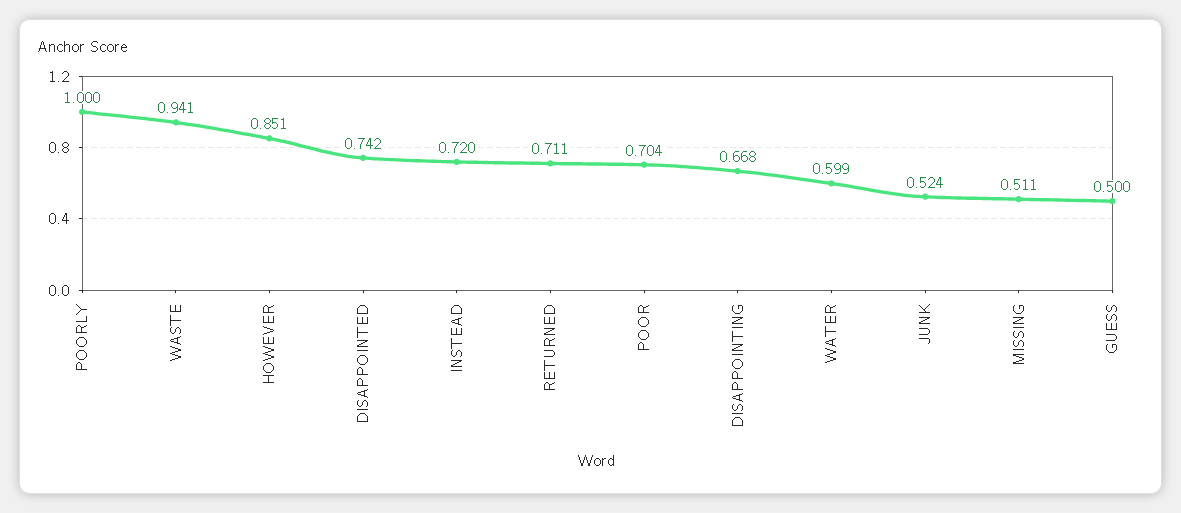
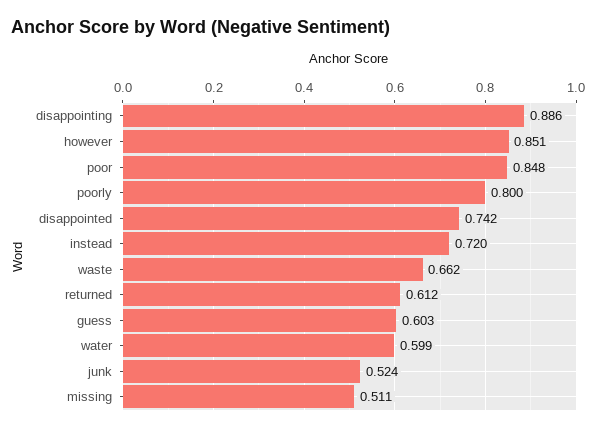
POORLY: 1 -> 0.8
WASTE: 0.941 -> 0.662
RETURNED: 0.711 -> 0.612
POOR: 0.704 -> 0.848
DISAPPOINTING: 0.668 -> 0.886
GUESS: 0.5 -> 0.603

